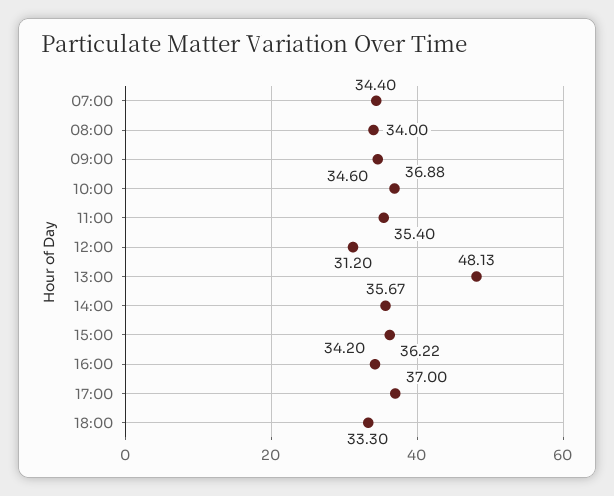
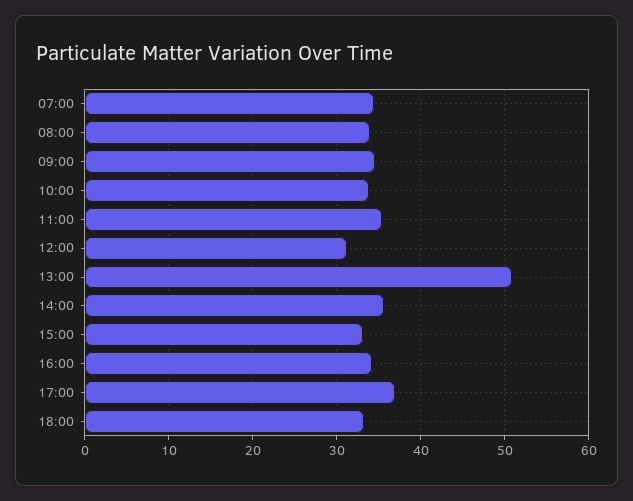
10:00: 36.88 -> 34
13:00: 48.13 -> 51
15:00: 36.22 -> 33

